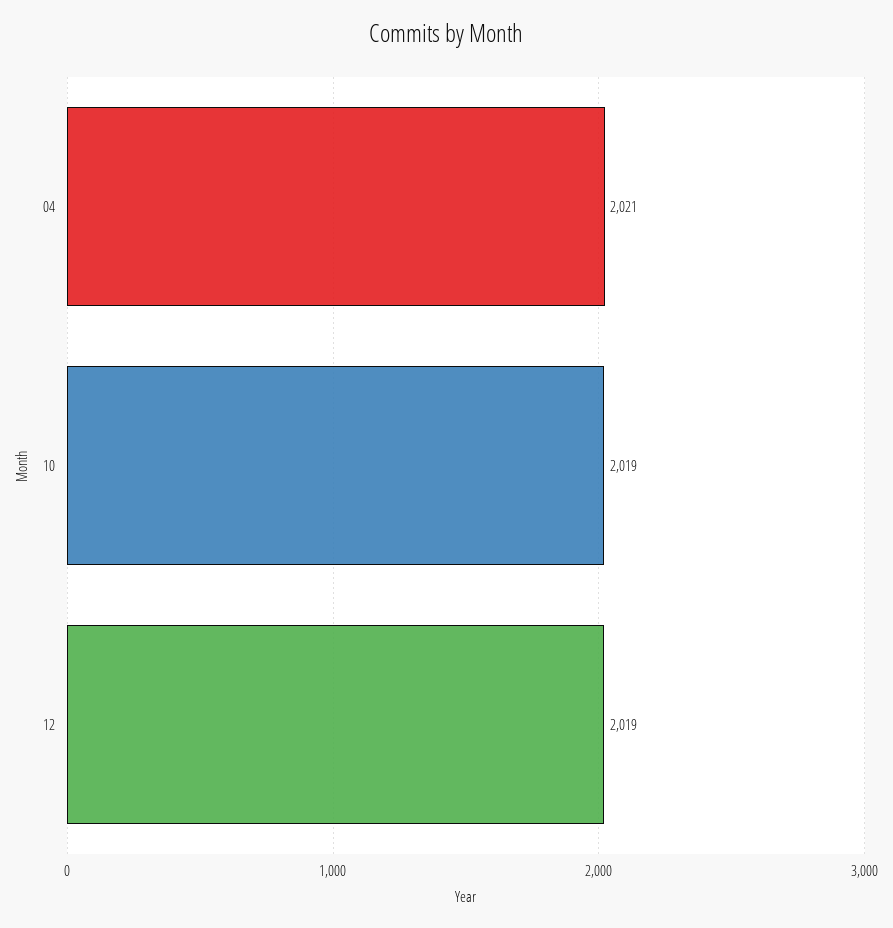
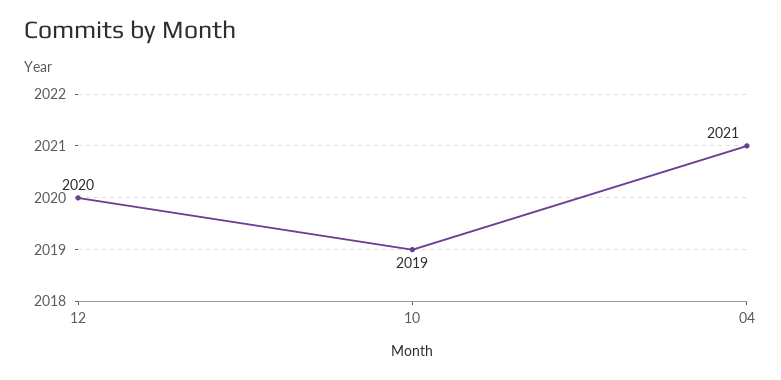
12: 2019 -> 2020

